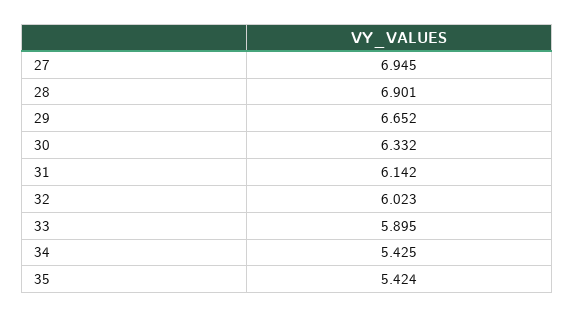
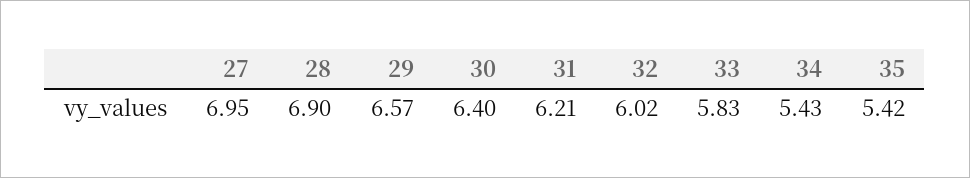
29: 6.652 -> 6.57
30: 6.332 -> 6.4
31: 6.142 -> 6.21
33: 5.895 -> 5.83

